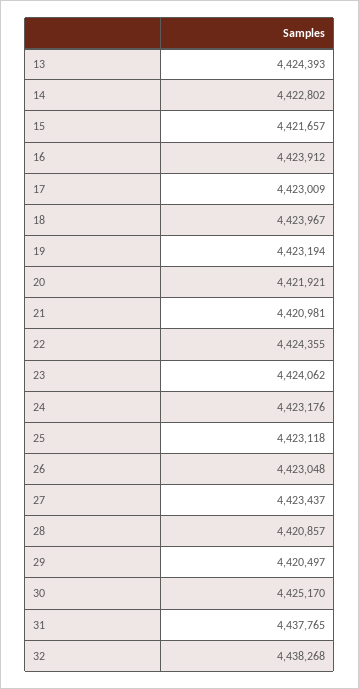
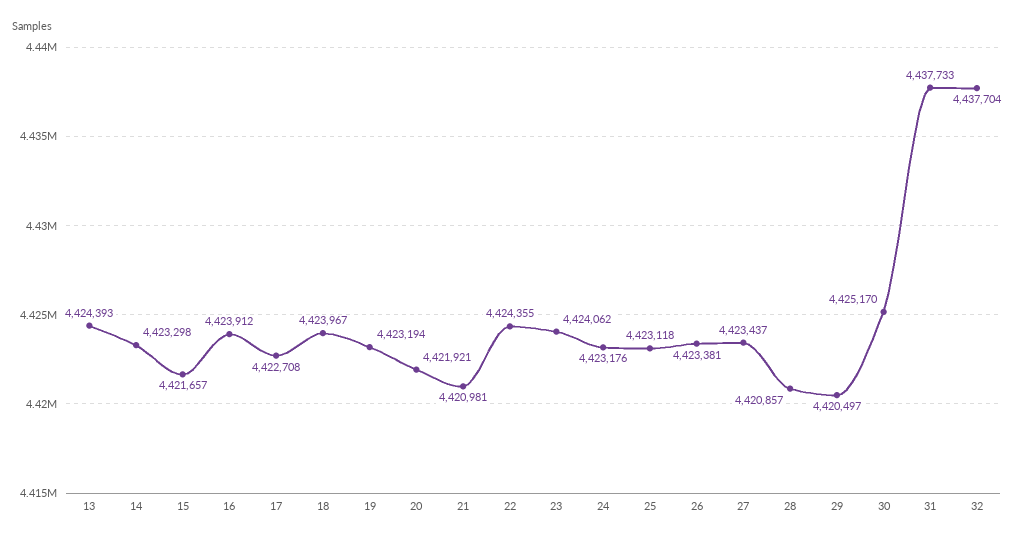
14: 4422802 -> 4423298
17: 4423009 -> 4422708
26: 4423048 -> 4423381
31: 4437765 -> 4437733
32: 4438268 -> 4437704

